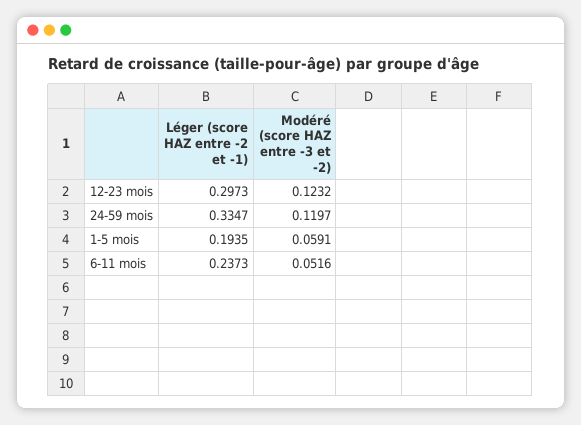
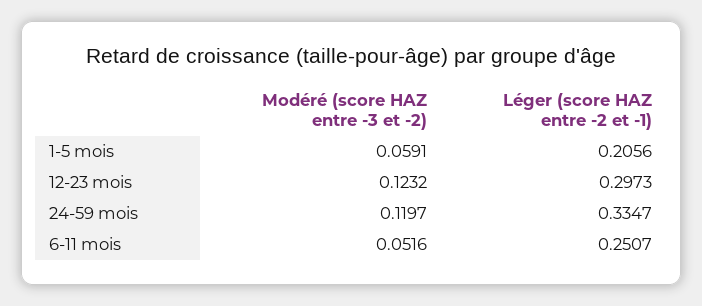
Léger (score HAZ entre -2 et -1), 1-5 mois: 0.1935 -> 0.2056
Léger (score HAZ entre -2 et -1), 6-11 mois: 0.2373 -> 0.2507

